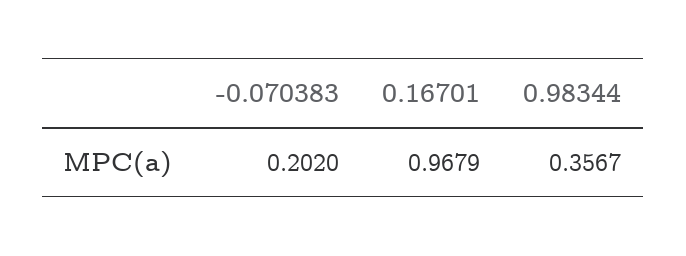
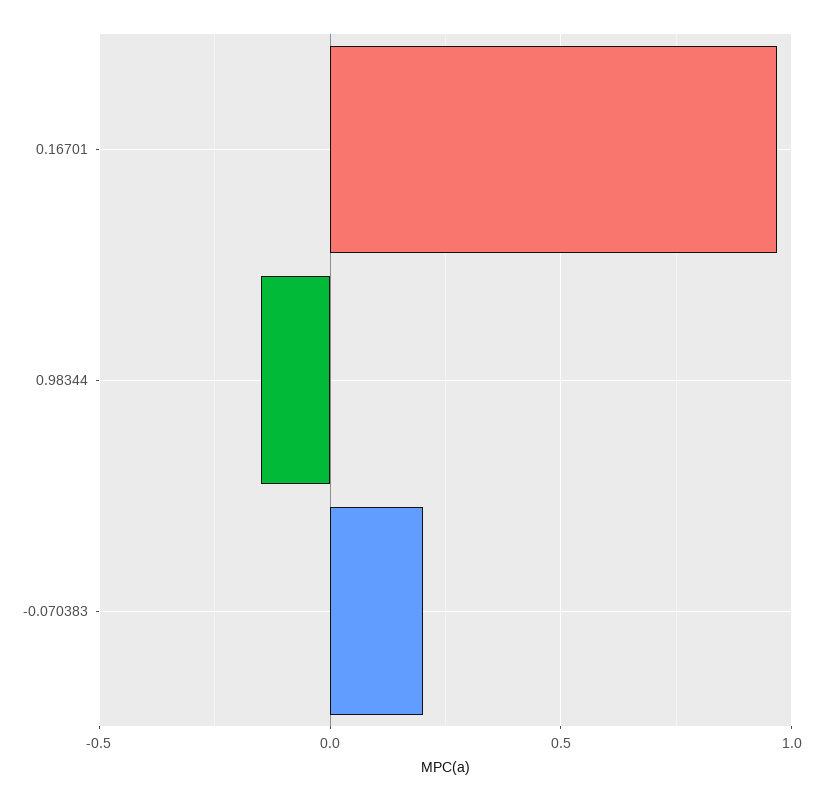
0.98344: 0.3567 -> -0.15

